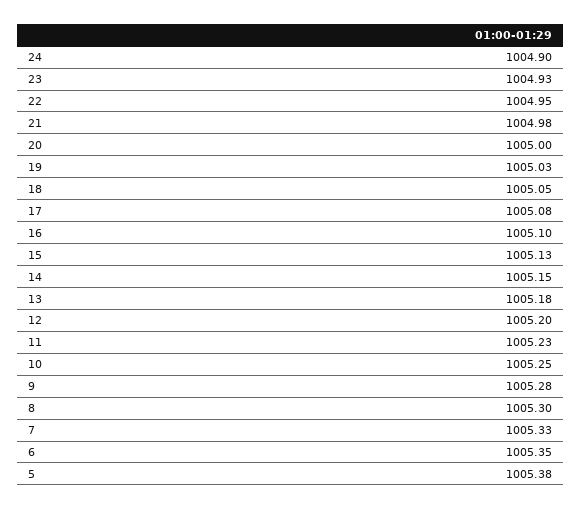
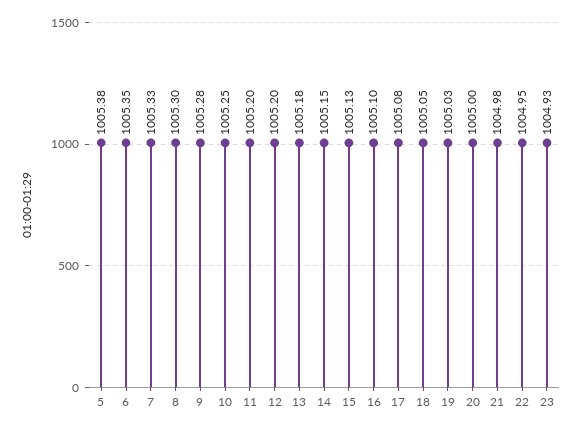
24: 1004.9 -> none
11: 1005.23 -> 1005.2

